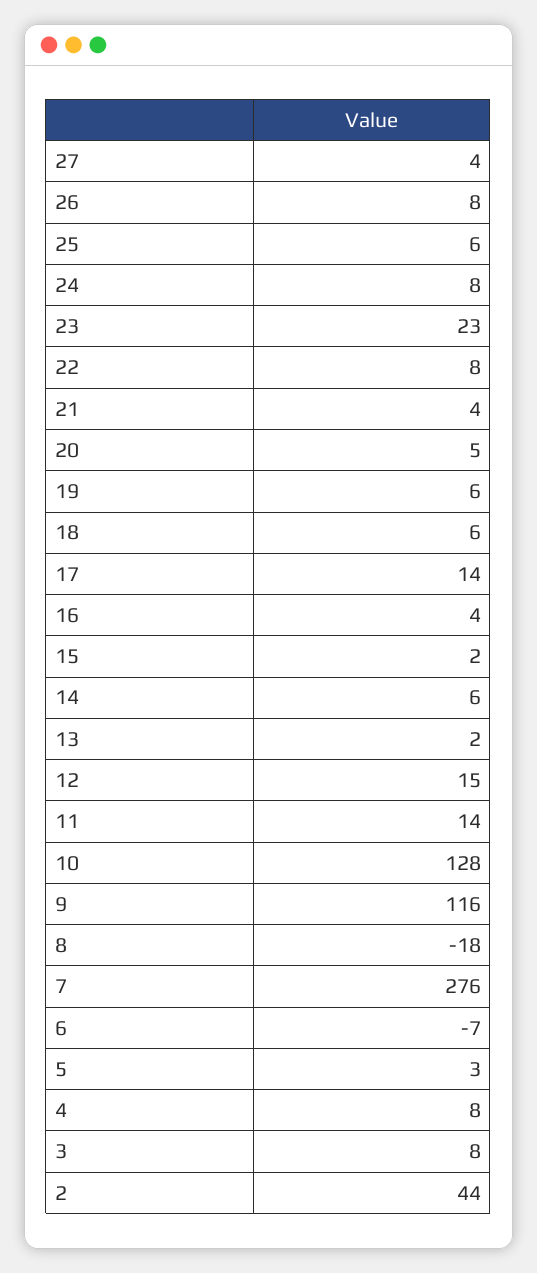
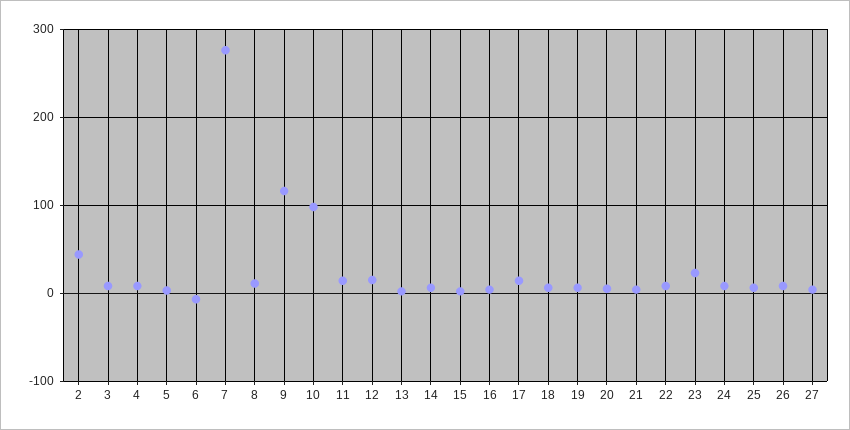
10: 128 -> 100
8: -18 -> 10

